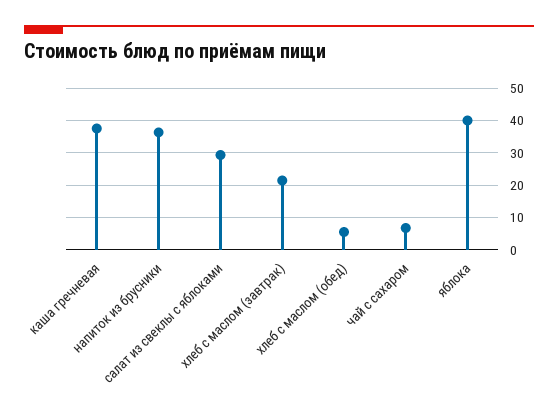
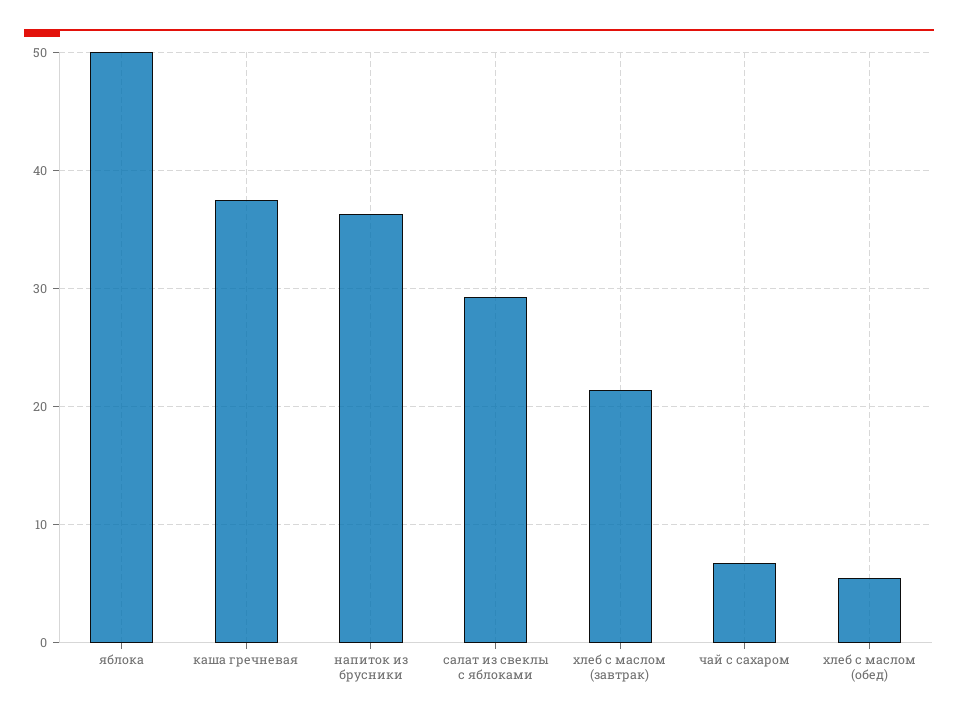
яблока: 40 -> 50

